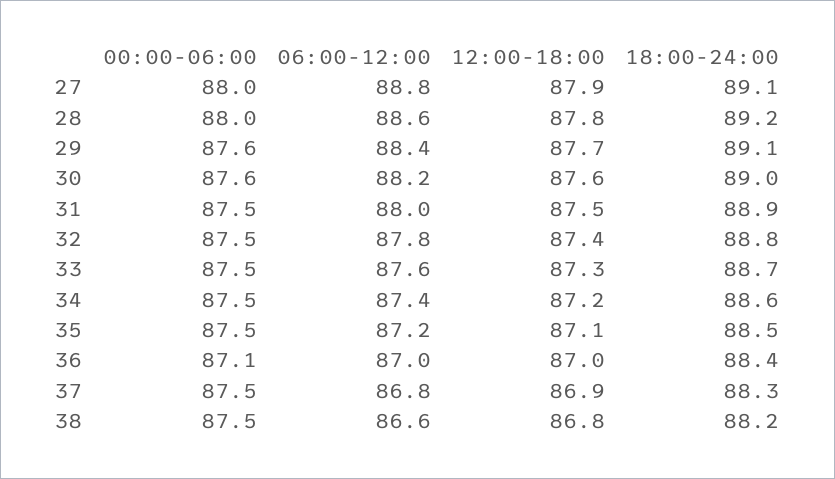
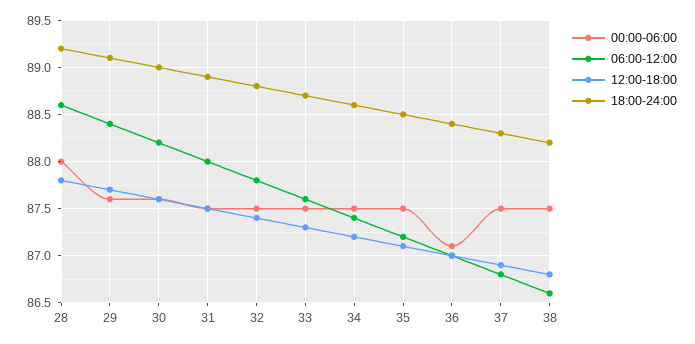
00:00-06:00, 27: 88 -> none
06:00-12:00, 27: 88.8 -> none
12:00-18:00, 27: 87.9 -> none
18:00-24:00, 27: 89.1 -> none

